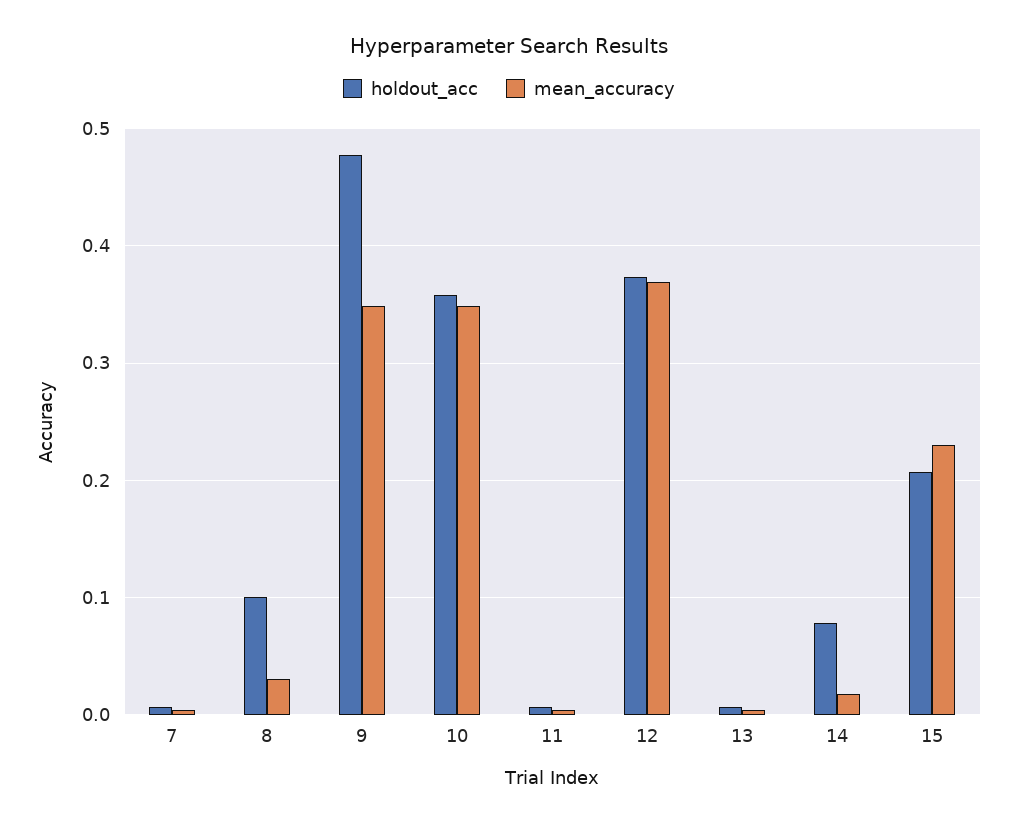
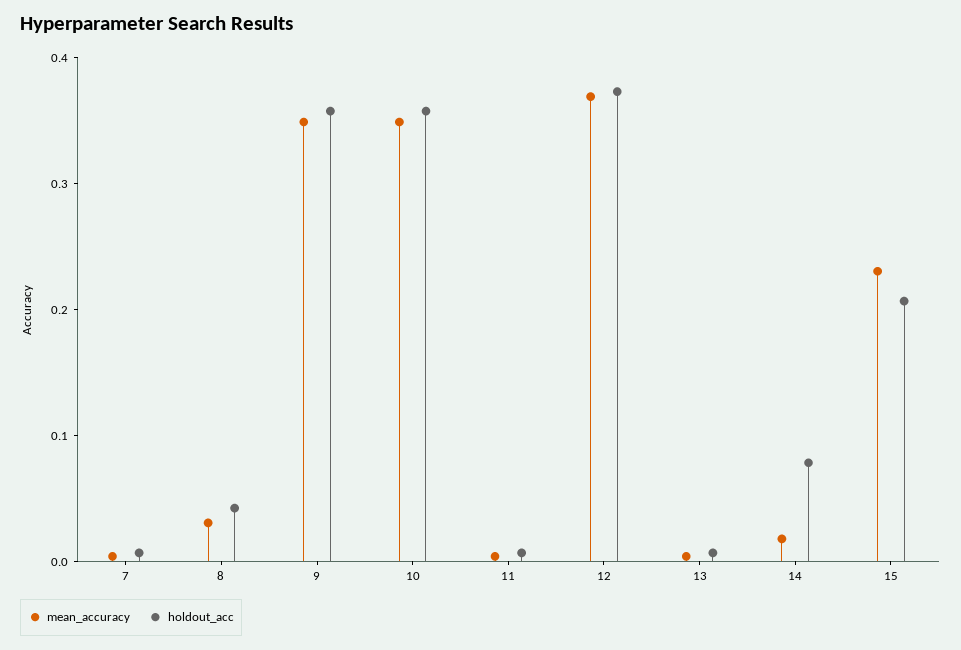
holdout_acc, 8: 0.1 -> 0.04
holdout_acc, 9: 0.48 -> 0.36

